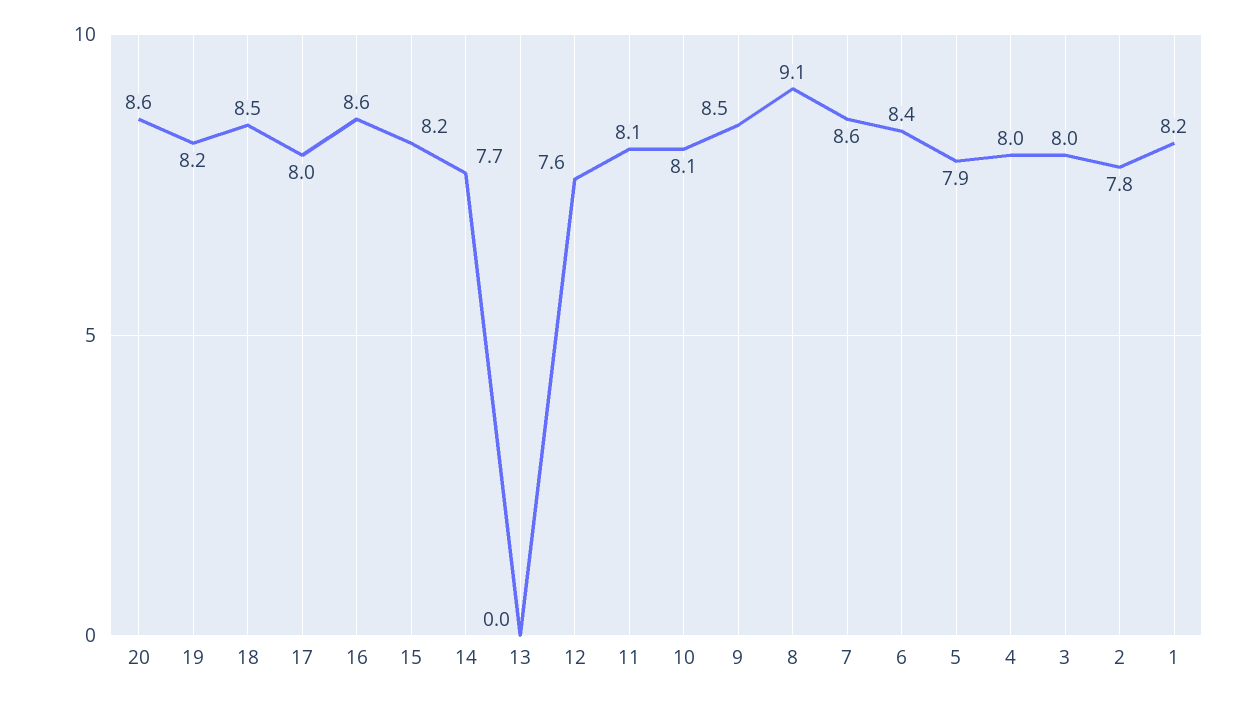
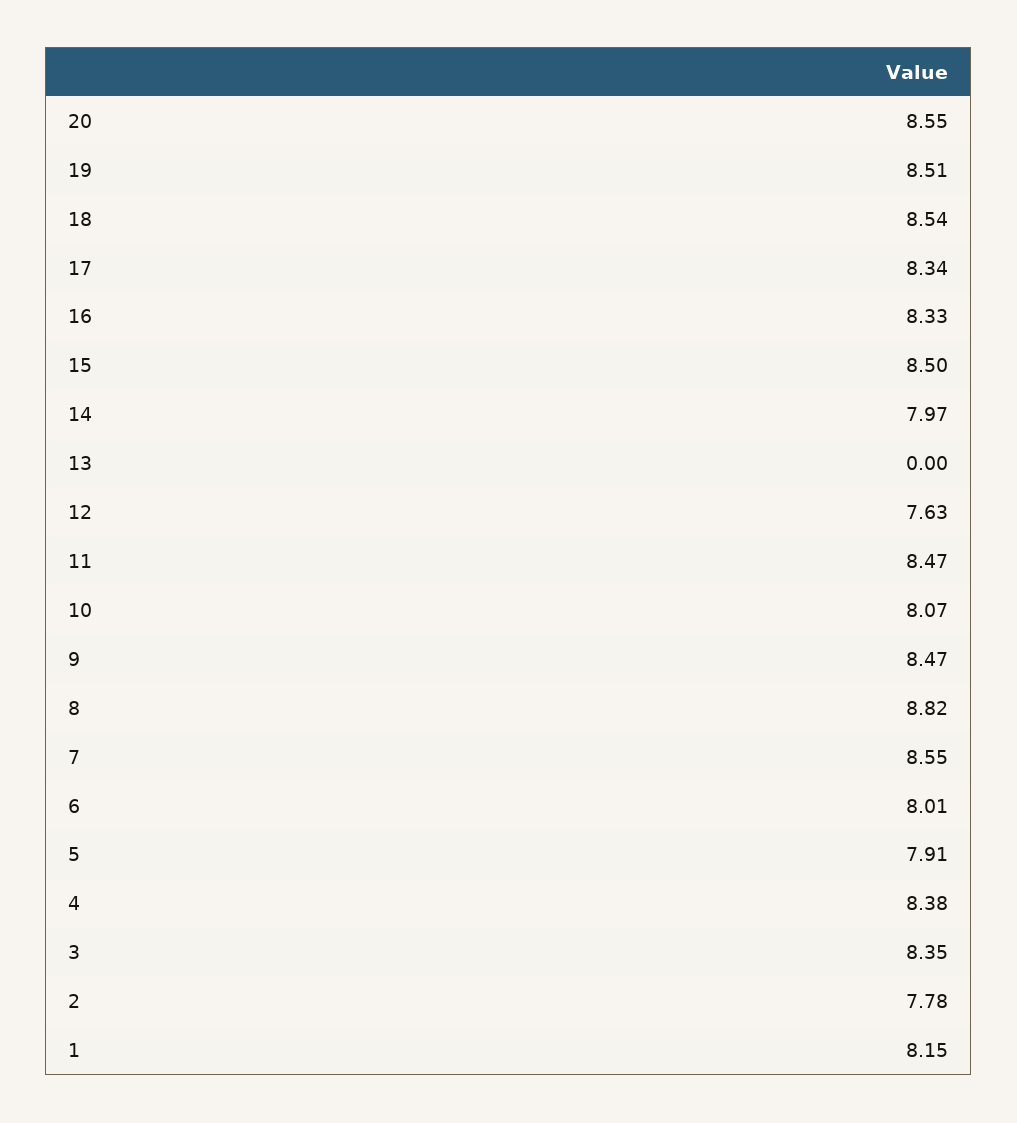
19: 8.2 -> 8.51
17: 8 -> 8.34
16: 8.6 -> 8.33
15: 8.2 -> 8.5
14: 7.7 -> 7.97
11: 8.1 -> 8.47
8: 9.1 -> 8.82
6: 8.4 -> 8.01
4: 8 -> 8.38
3: 8 -> 8.35

